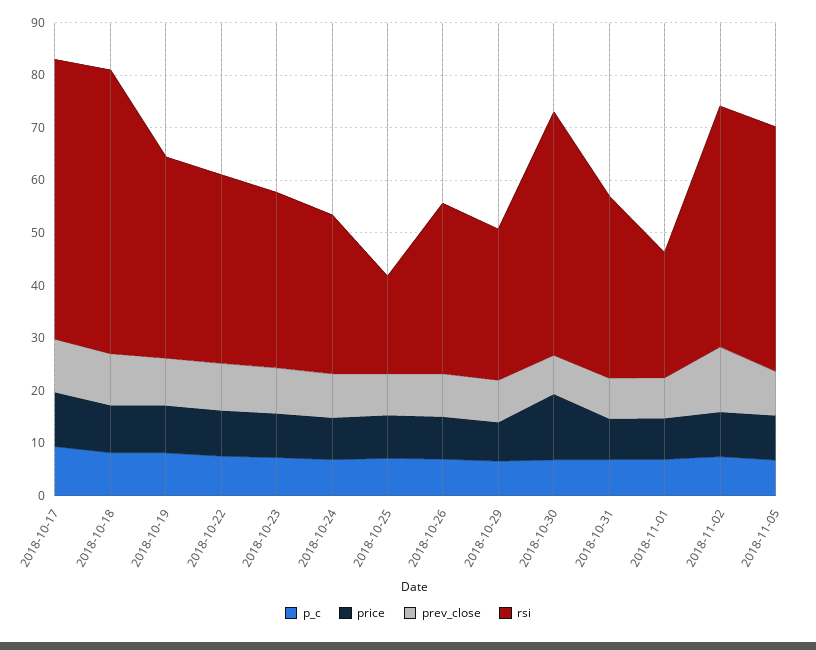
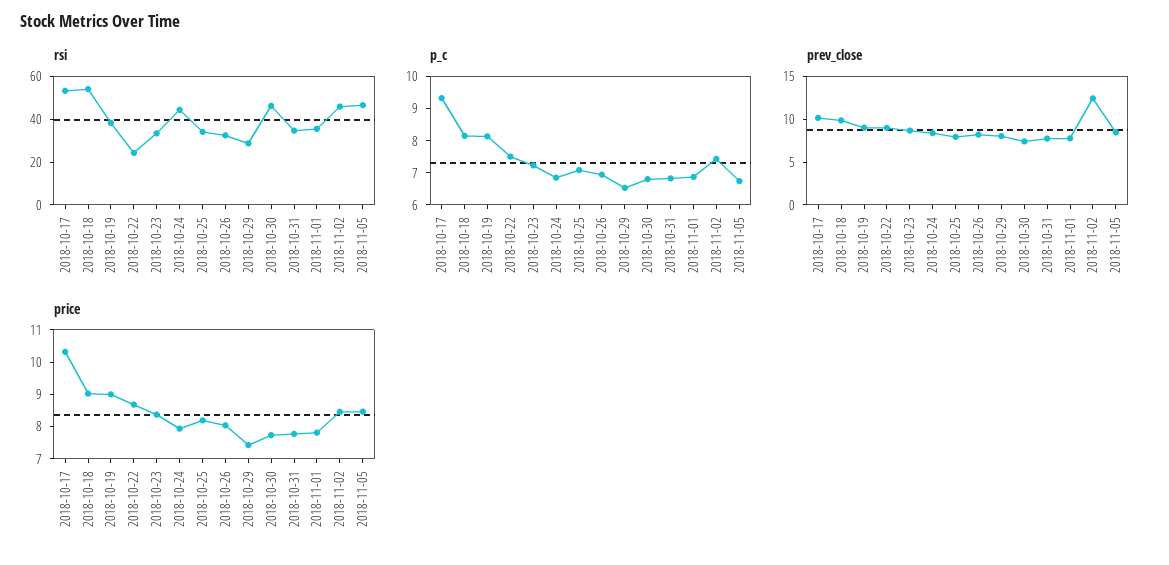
rsi, 2018-10-22: 36 -> 25
rsi, 2018-10-24: 30 -> 45
rsi, 2018-10-25: 18 -> 35
price, 2018-10-30: 12 -> 7.75
rsi, 2018-11-01: 24 -> 35

